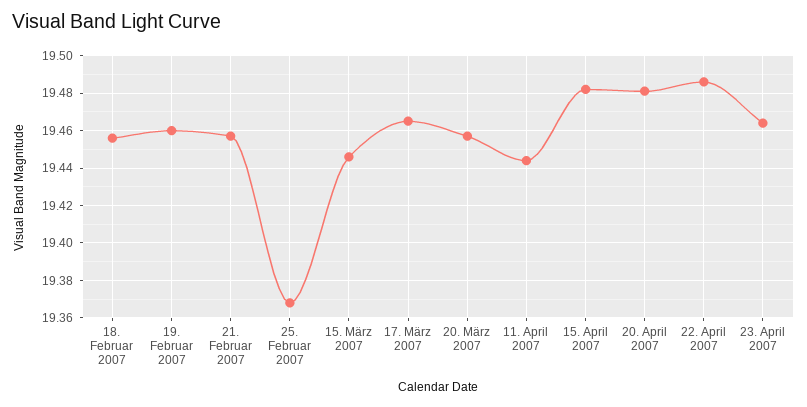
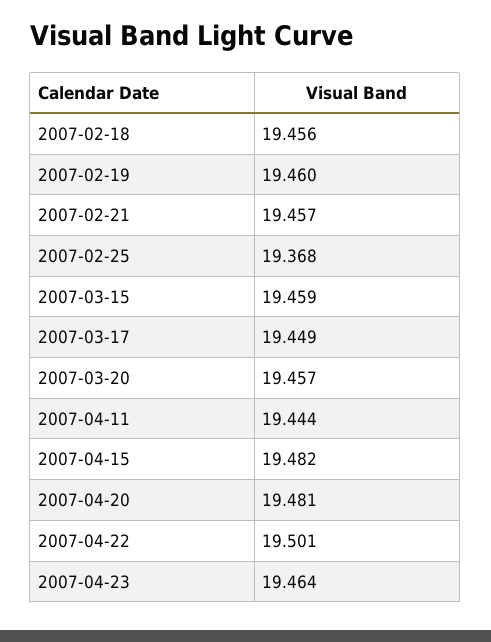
15. März 2007: 19.445 -> 19.459
17. März 2007: 19.465 -> 19.449
22. April 2007: 19.485 -> 19.501

